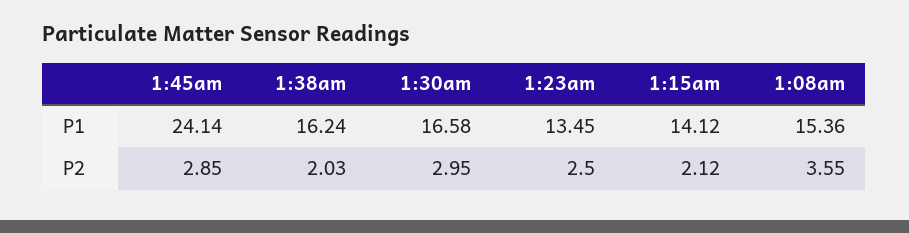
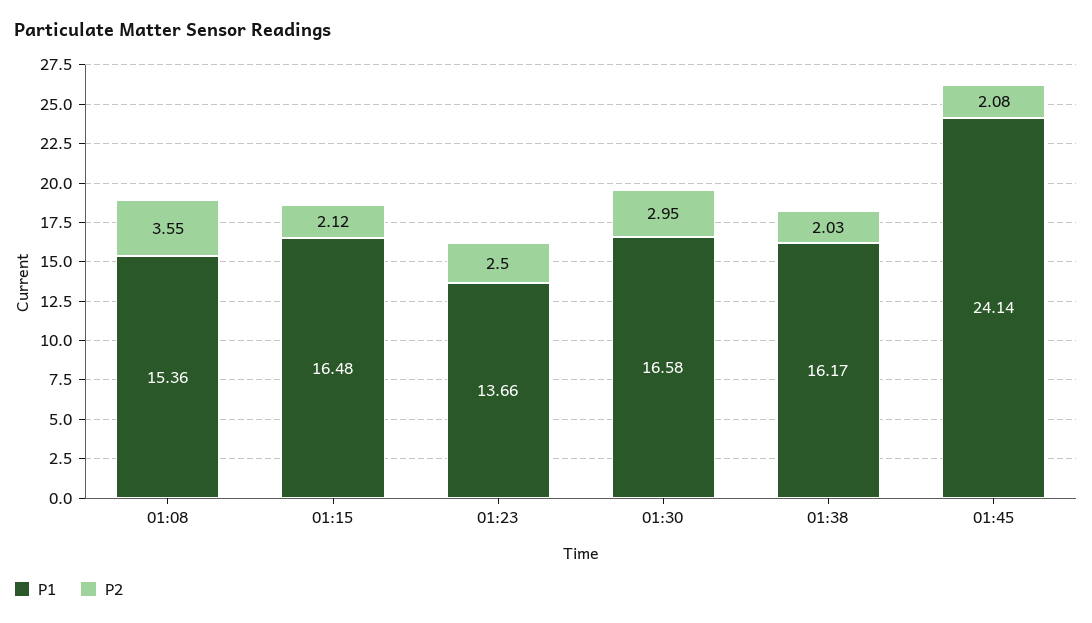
P1, 1:38am: 16.24 -> 16.17
P1, 1:23am: 13.45 -> 13.66
P1, 1:15am: 14.12 -> 16.48
P2, 1:45am: 2.85 -> 2.08

